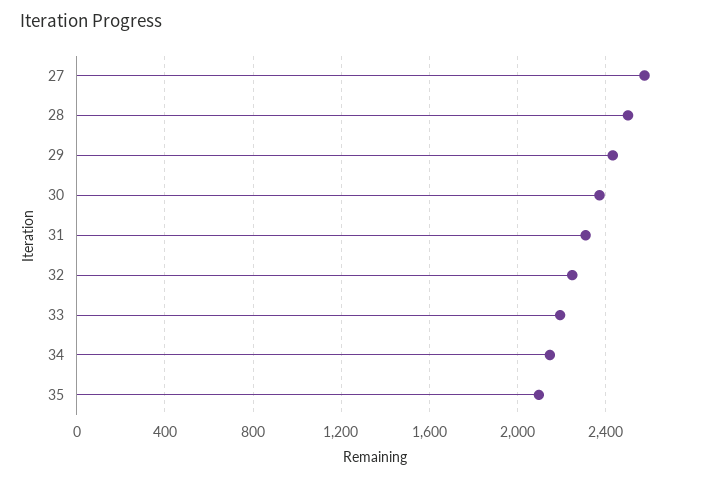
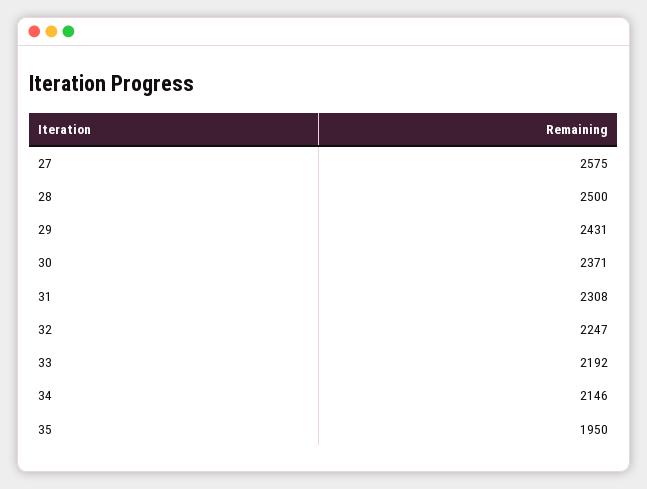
35: 2100 -> 1950

